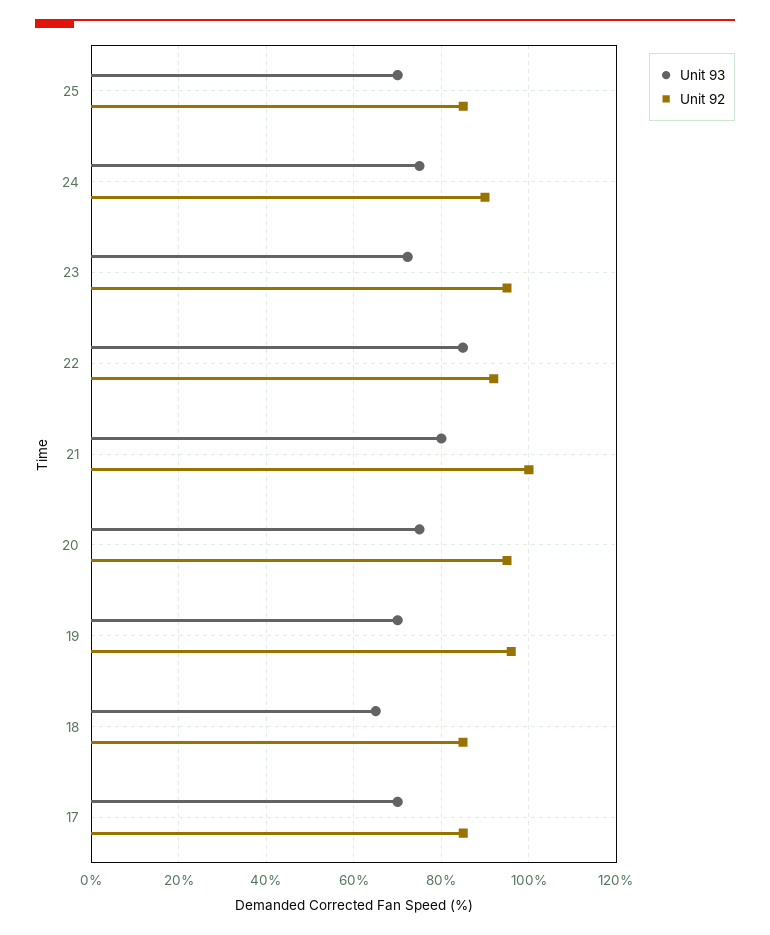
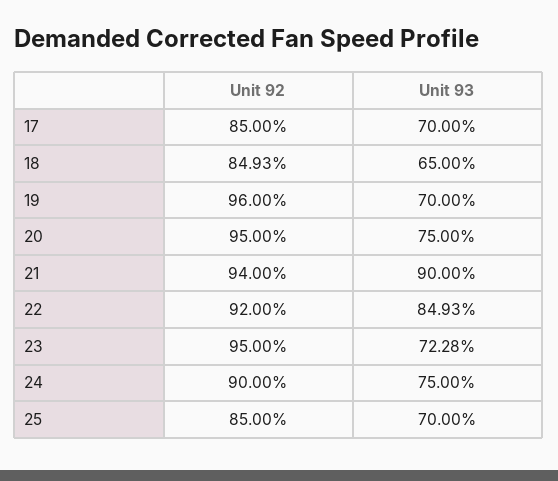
Unit 93, 21: 80 -> 90
Unit 92, 21: 100 -> 94

